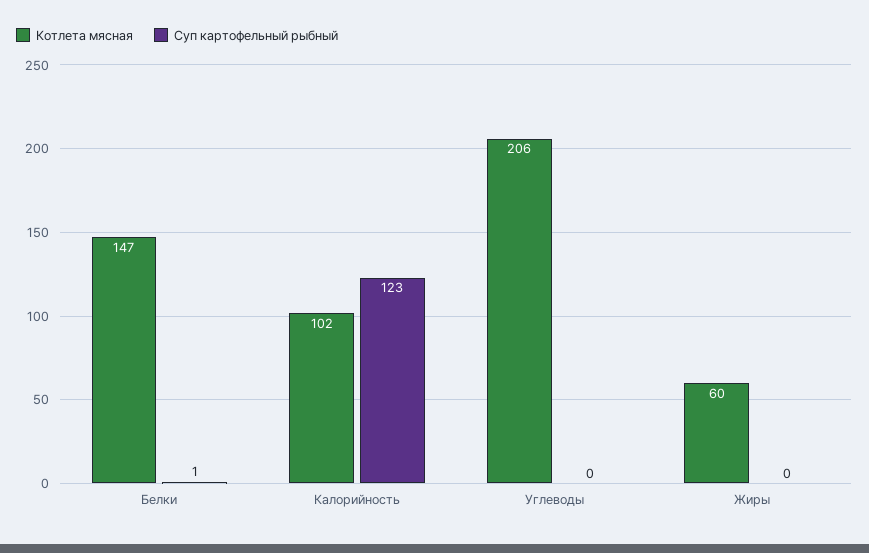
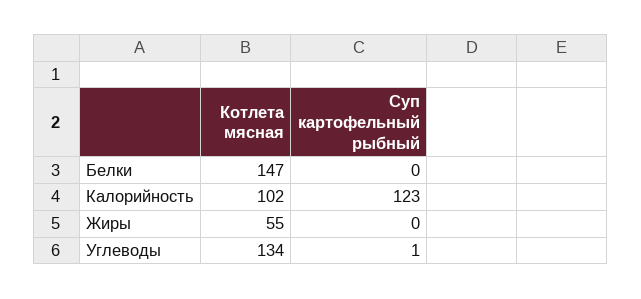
Суп картофельный рыбный, Белки: 1 -> 0
Котлета мясная, Углеводы: 206 -> 134
Суп картофельный рыбный, Углеводы: 0 -> 1
Котлета мясная, Жиры: 60 -> 55

